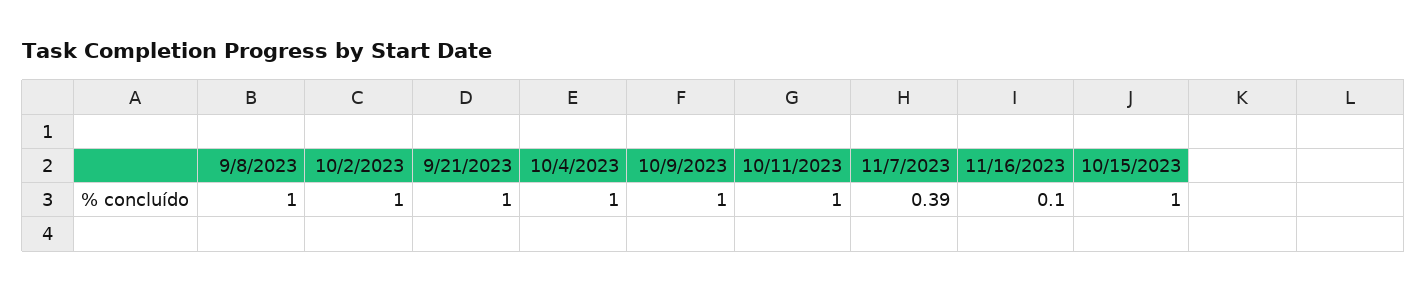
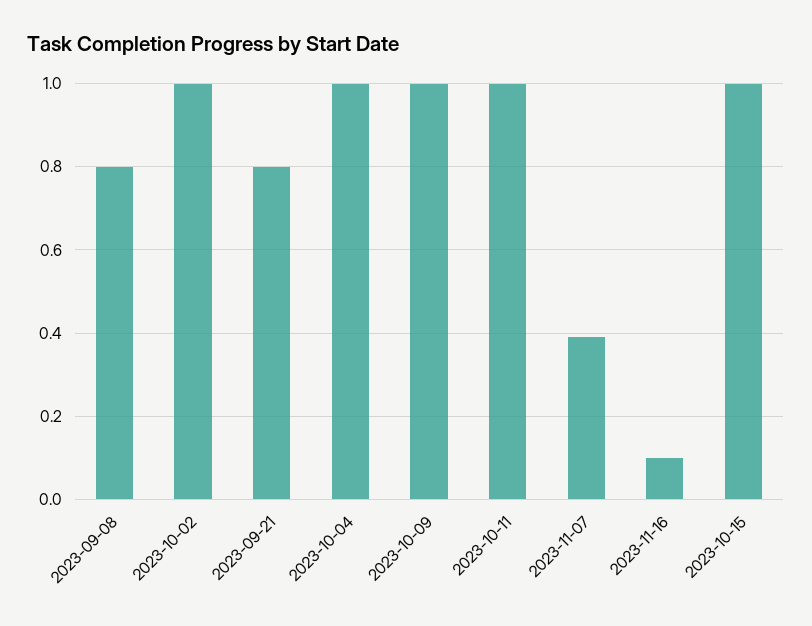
9/8/2023: 1 -> 0.8
9/21/2023: 1 -> 0.8

